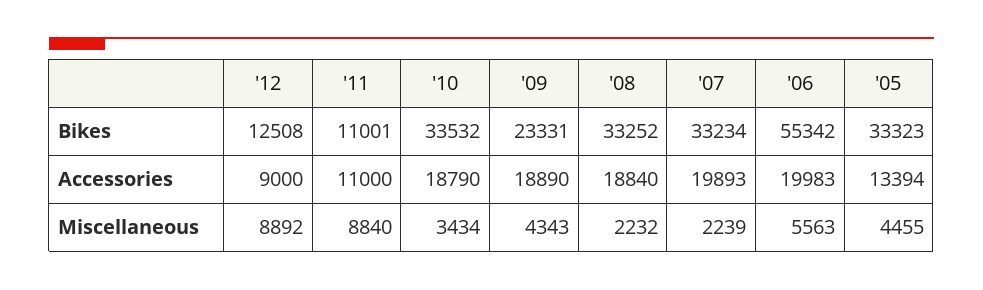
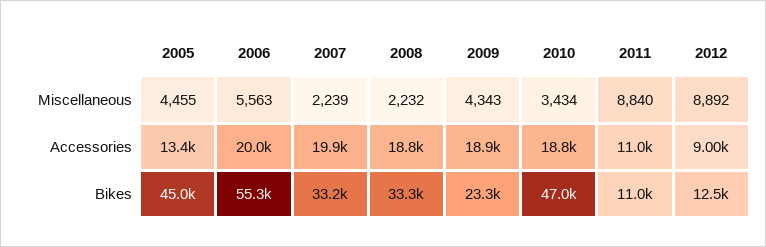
'10, Bikes: 33532 -> 47000
'05, Bikes: 33323 -> 45000

